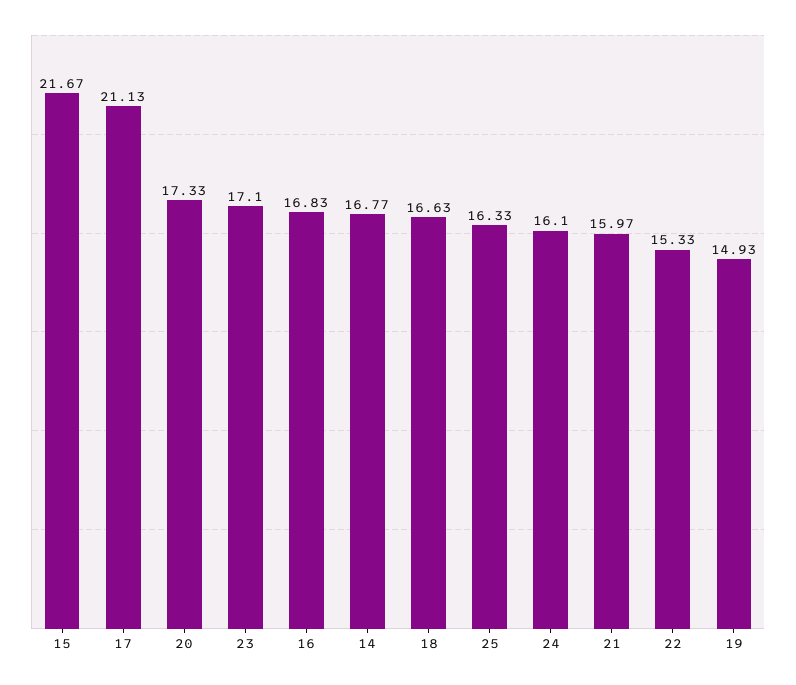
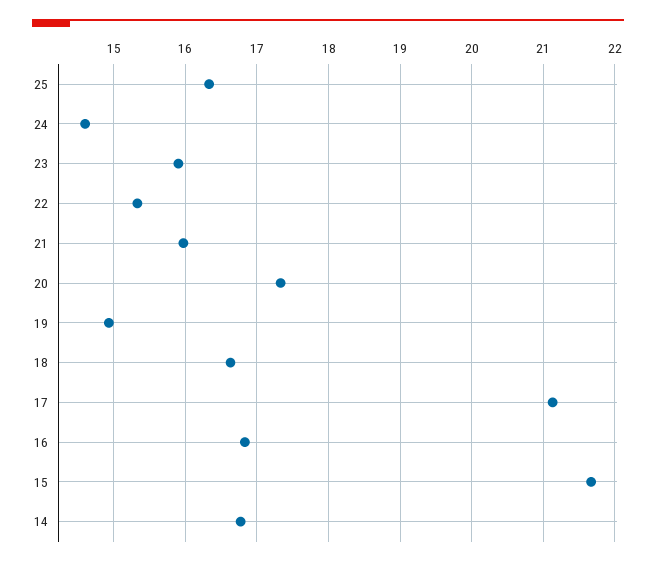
23: 17.1 -> 15.9
24: 16.1 -> 14.6

